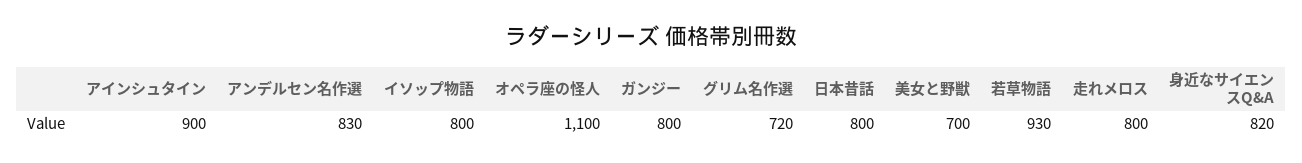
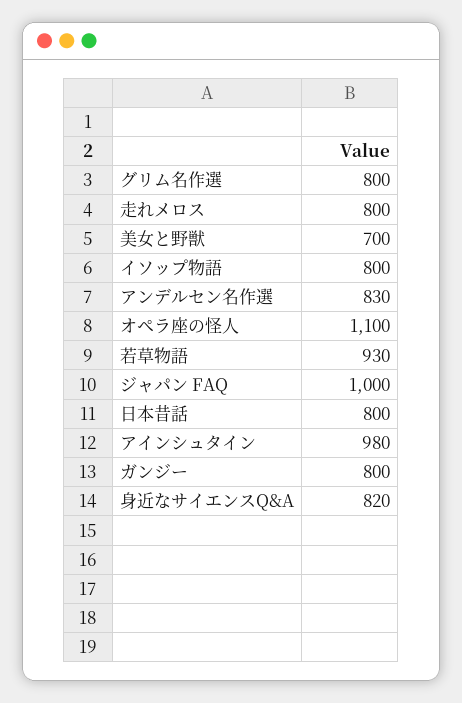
アインシュタイン: 900 -> 980
グリム名作選: 720 -> 800
ジャパン FAQ: none -> 1000

